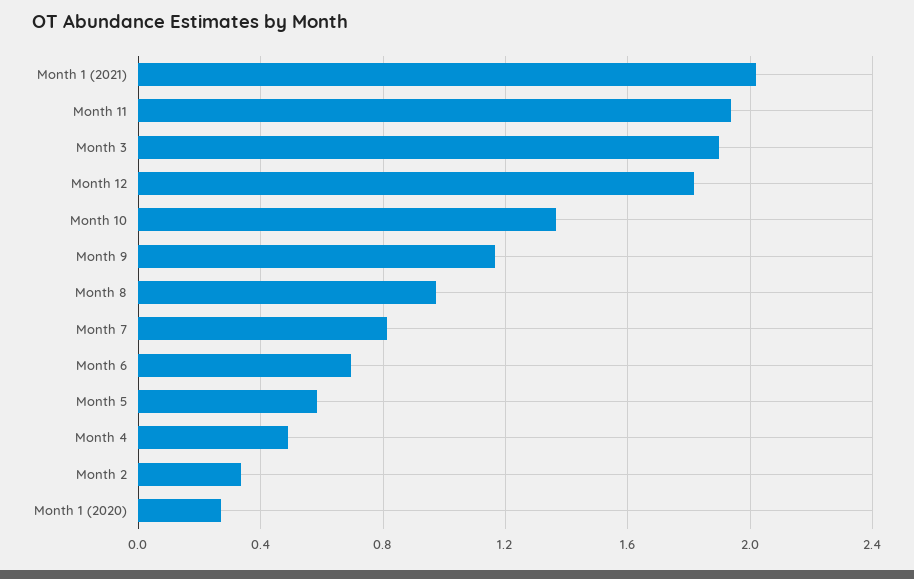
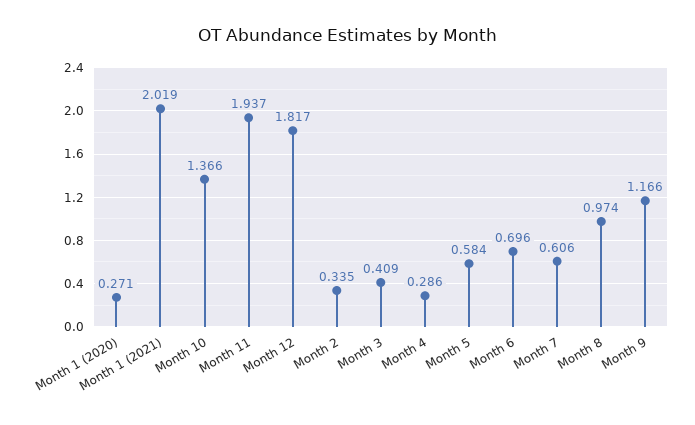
Month 3: 1.9 -> 0.409
Month 7: 0.8 -> 0.606
Month 4: 0.5 -> 0.286

